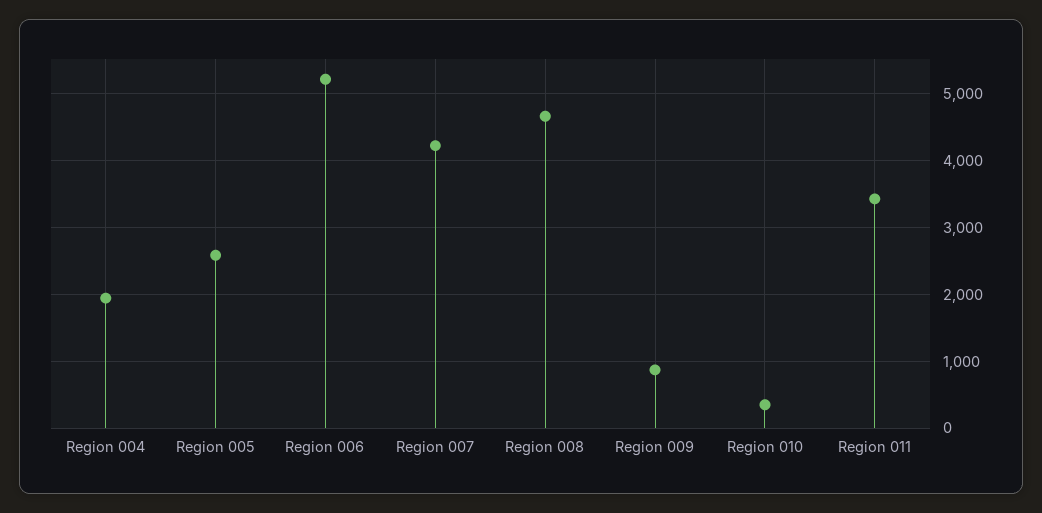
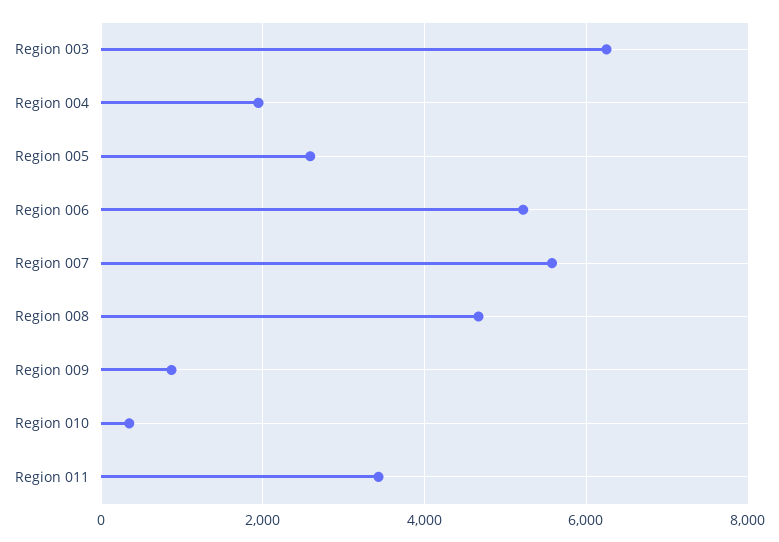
Region 007: 4200 -> 5600
Region 003: none -> 6200

